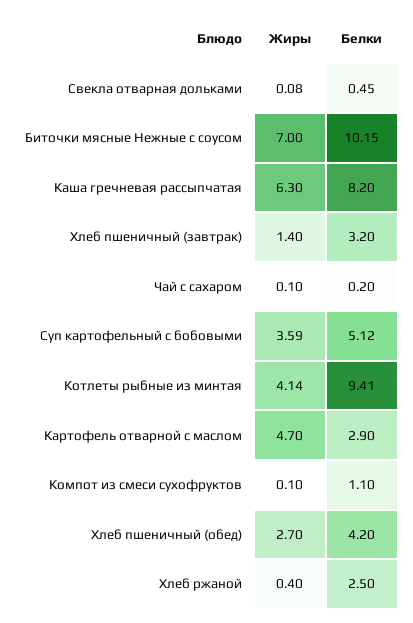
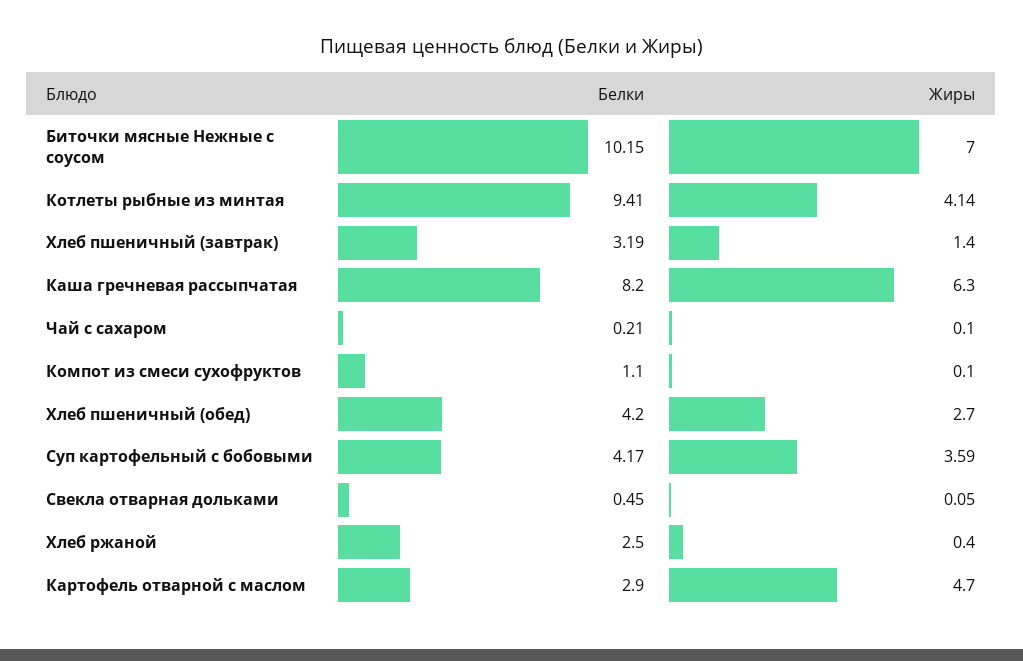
Жиры, Свекла отварная дольками: 0.08 -> 0.05
Белки, Хлеб пшеничный (завтрак): 3.2 -> 3.19
Белки, Чай с сахаром: 0.2 -> 0.21
Белки, Суп картофельный с бобовыми: 5.12 -> 4.17

